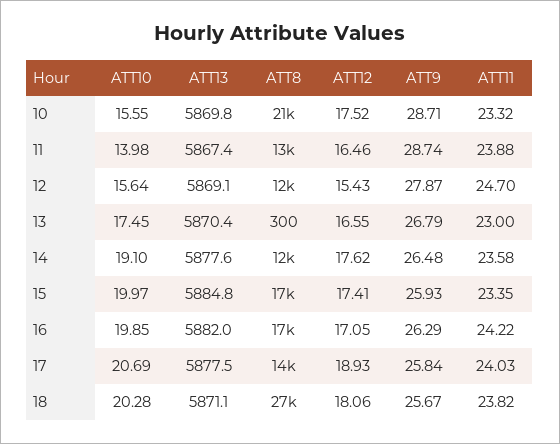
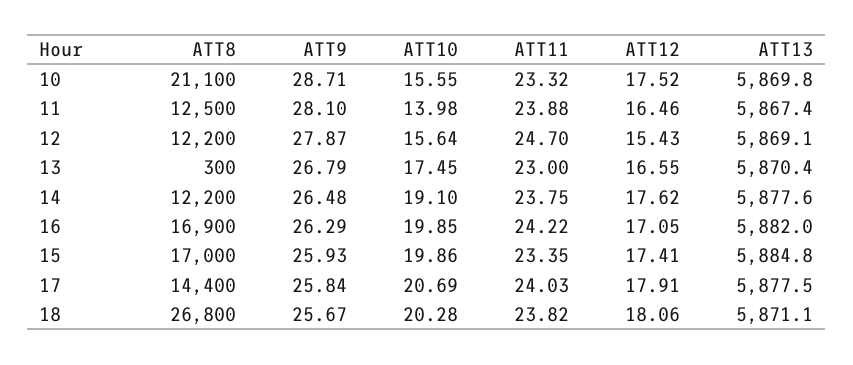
ATT9, 11: 28.74 -> 28.1
ATT11, 14: 23.58 -> 23.75
ATT10, 15: 19.97 -> 19.86
ATT12, 17: 18.93 -> 17.91

